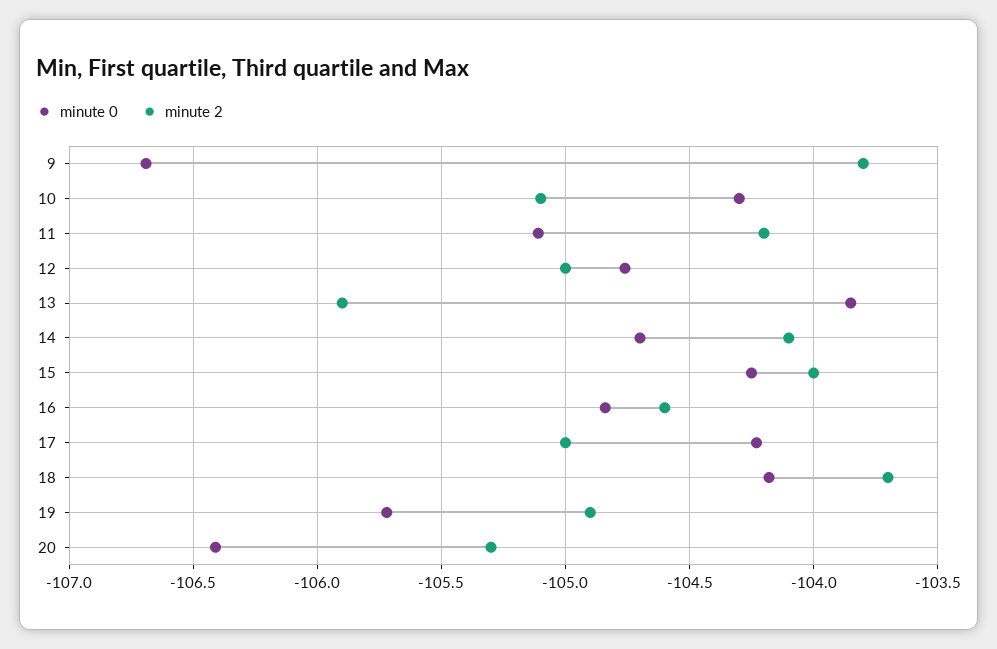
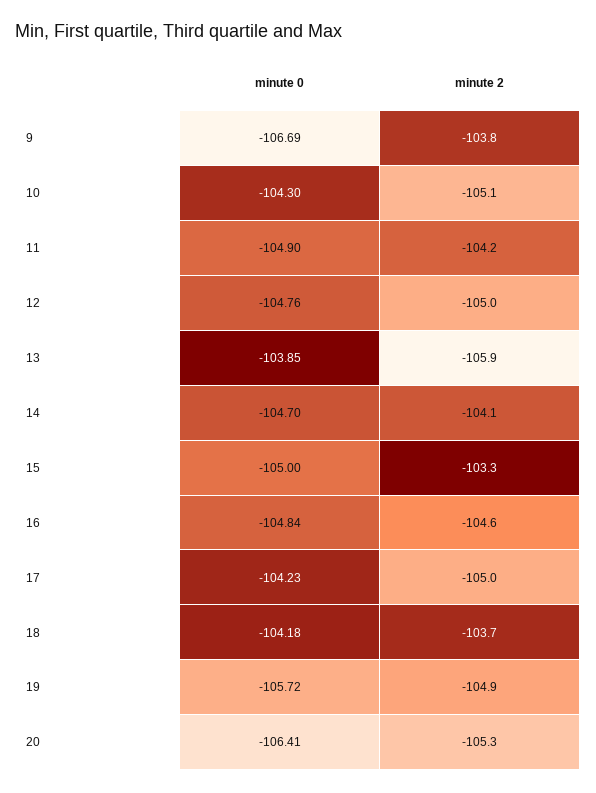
minute 0, 11: -105.1 -> -104.9
minute 0, 15: -104.25 -> -105
minute 2, 15: -104 -> -103.3

